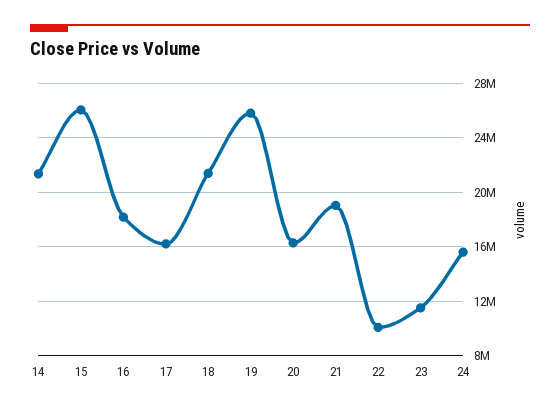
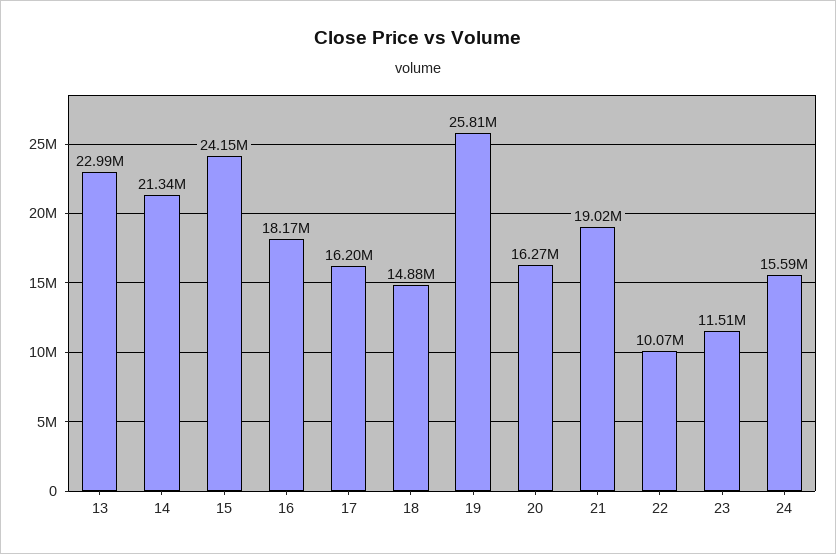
15: 26000000 -> 24150000
18: 21500000 -> 14880000
13: none -> 22990000

